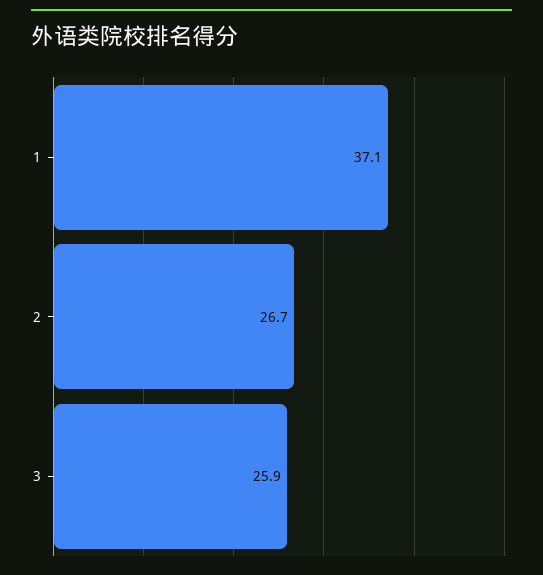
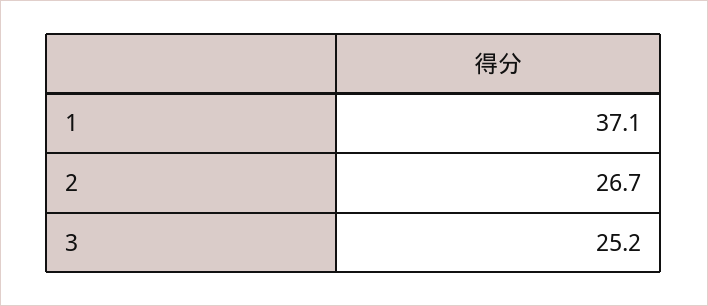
3: 25.9 -> 25.2

